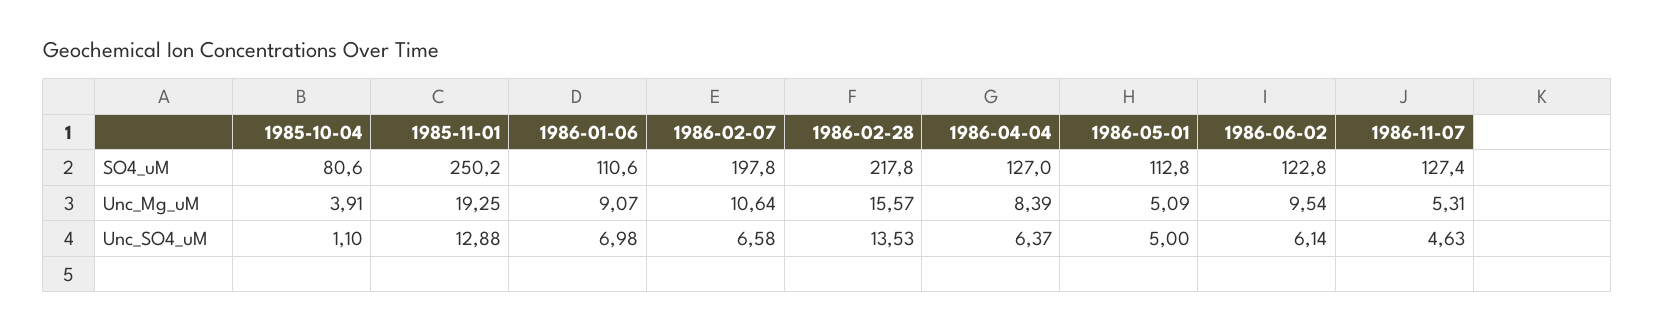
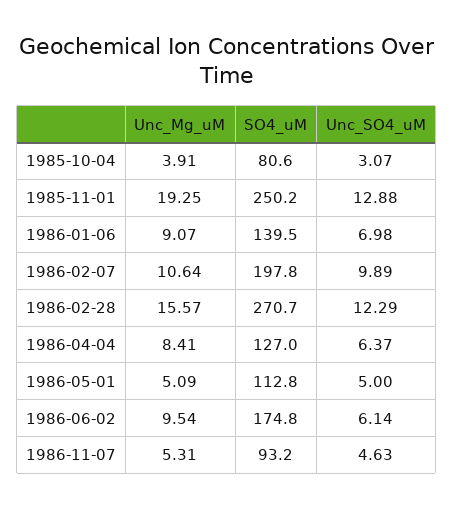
1986-01-06, SO4_uM: 110.6 -> 139.5
1986-02-28, SO4_uM: 217.8 -> 270.7
1986-06-02, SO4_uM: 122.8 -> 174.8
1986-11-07, SO4_uM: 127.4 -> 93.2
1986-04-04, Unc_Mg_uM: 8.39 -> 8.41
1985-10-04, Unc_SO4_uM: 1.1 -> 3.07
1986-02-07, Unc_SO4_uM: 6.58 -> 9.89
1986-02-28, Unc_SO4_uM: 13.53 -> 12.29

